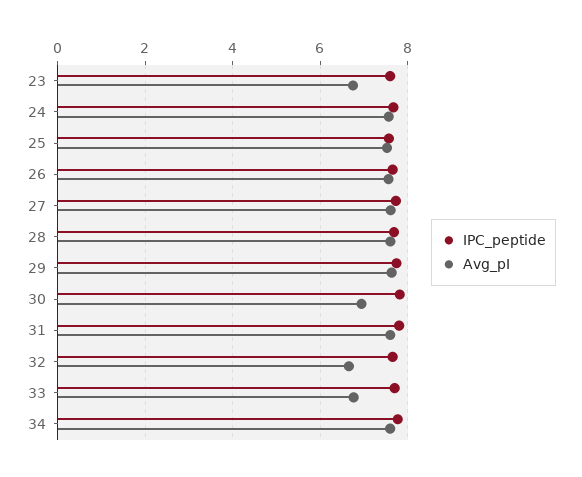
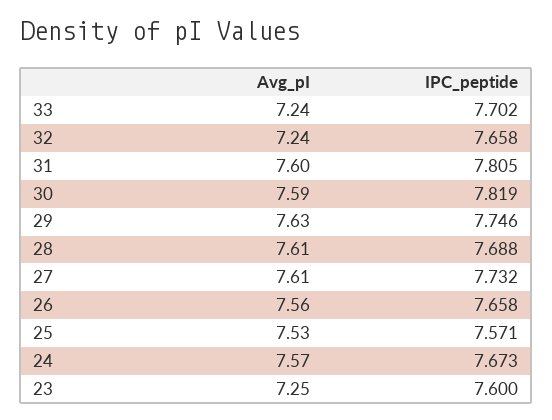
Avg_pI, 23: 6.8 -> 7.25
Avg_pI, 30: 7 -> 7.59
Avg_pI, 32: 6.6 -> 7.24
Avg_pI, 33: 6.8 -> 7.24
IPC_peptide, 34: 7.8 -> none
Avg_pI, 34: 7.6 -> none

